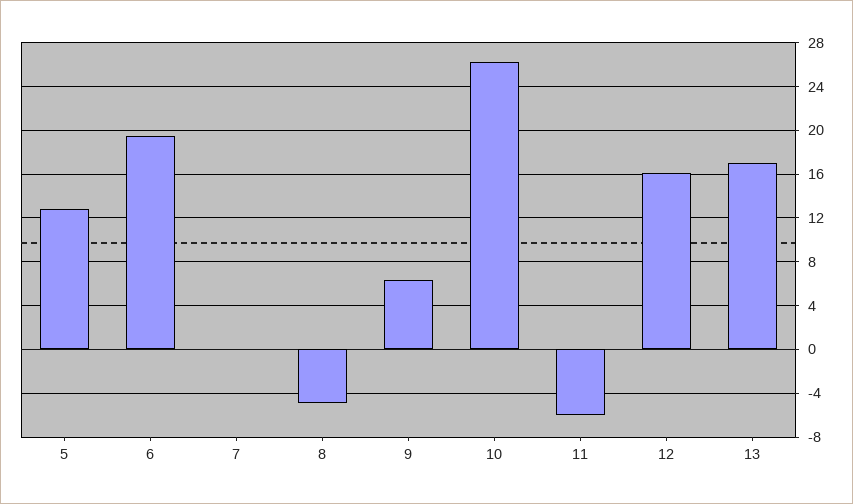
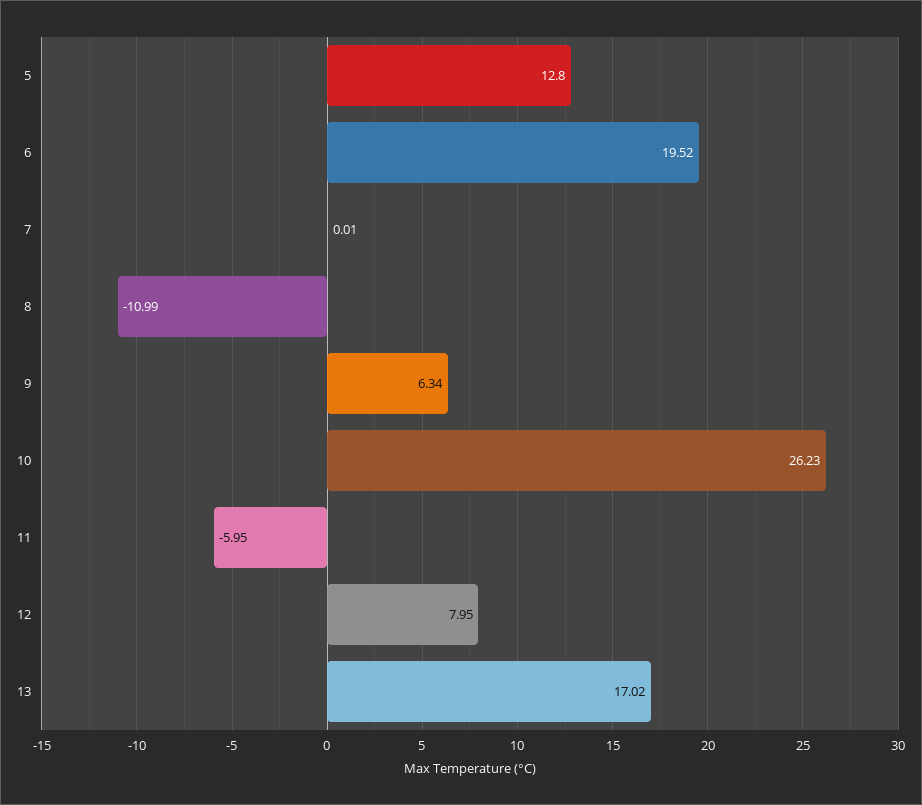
8: -5 -> -10.99
12: 16 -> 7.95

